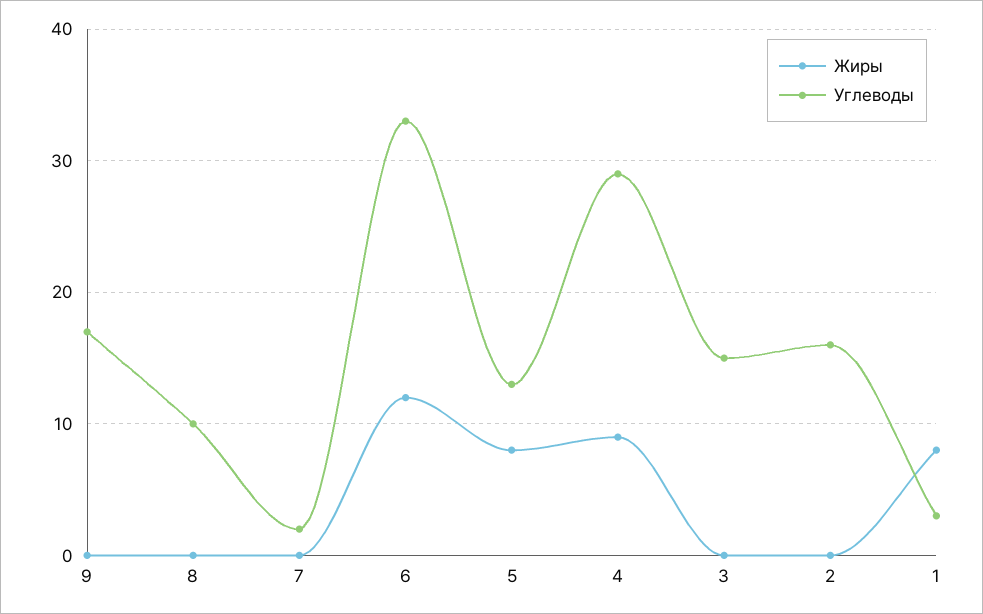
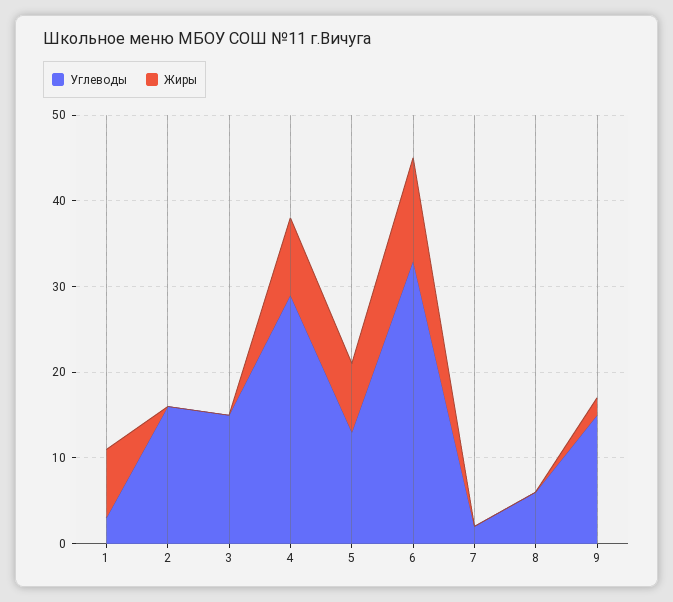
Жиры, 9: 0 -> 2
Углеводы, 9: 17 -> 15
Углеводы, 8: 10 -> 6

